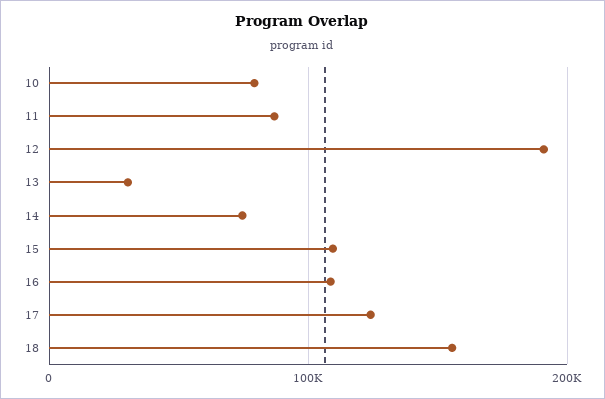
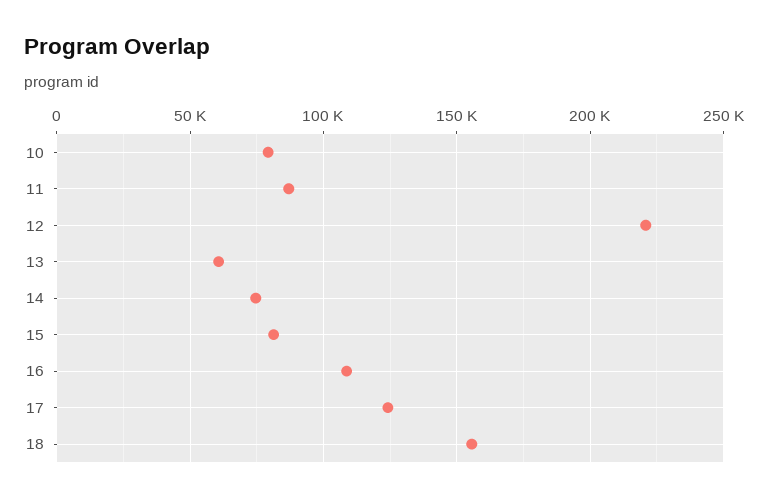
12: 190000 -> 220000
13: 30000 -> 60000
15: 110000 -> 80000

